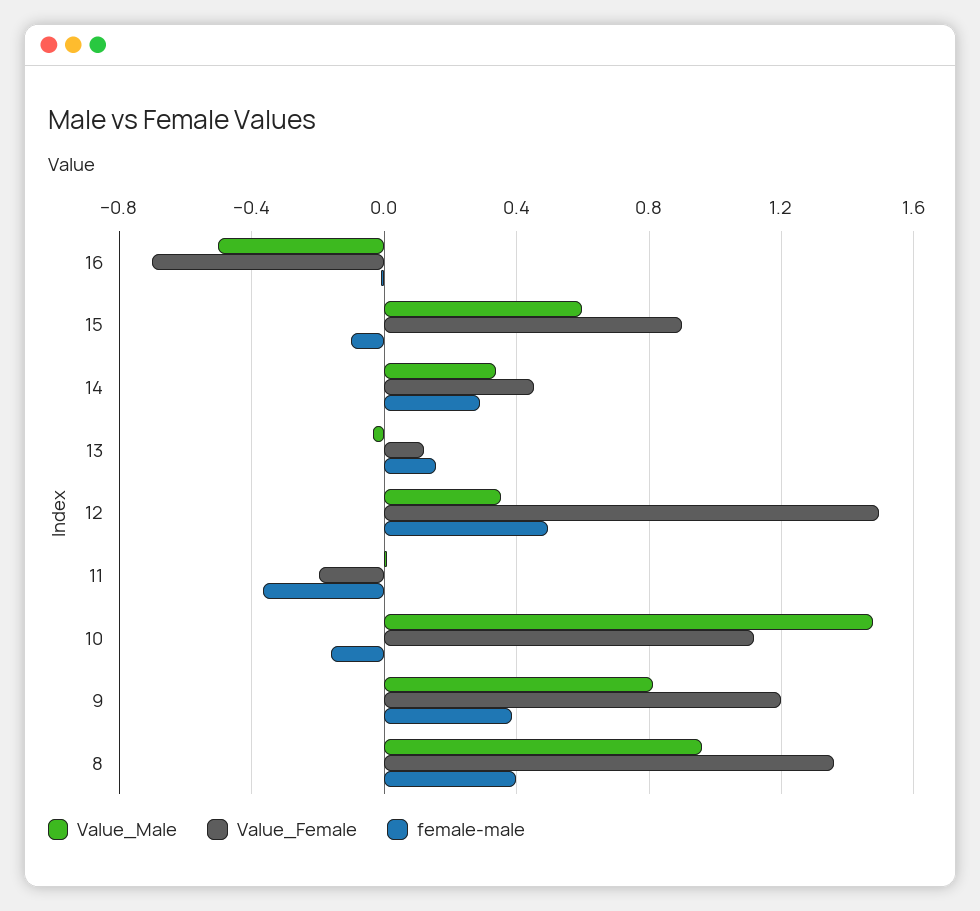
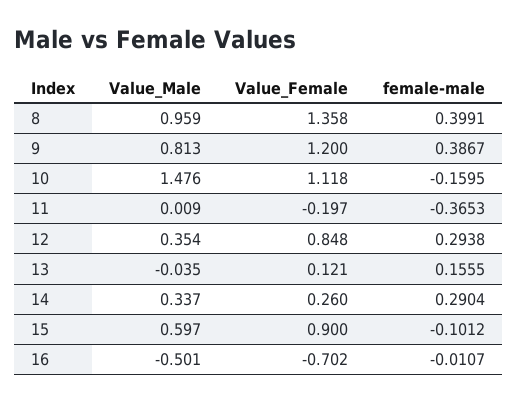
Value_Female, 14: 0.45 -> 0.26
Value_Female, 12: 1.5 -> 0.848
female-male, 12: 0.5 -> 0.2938

